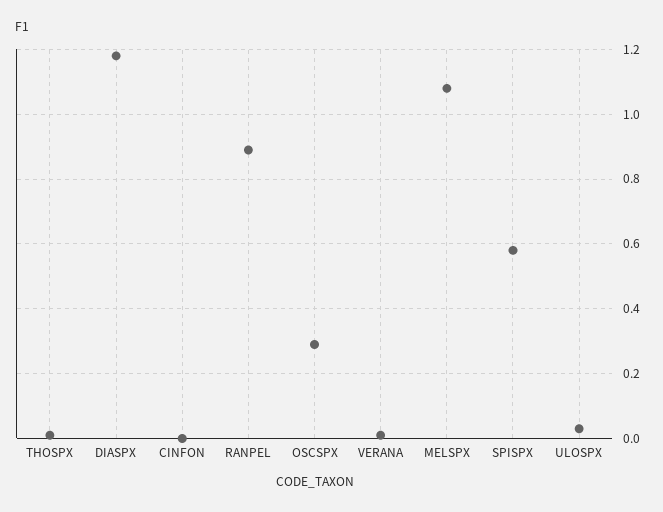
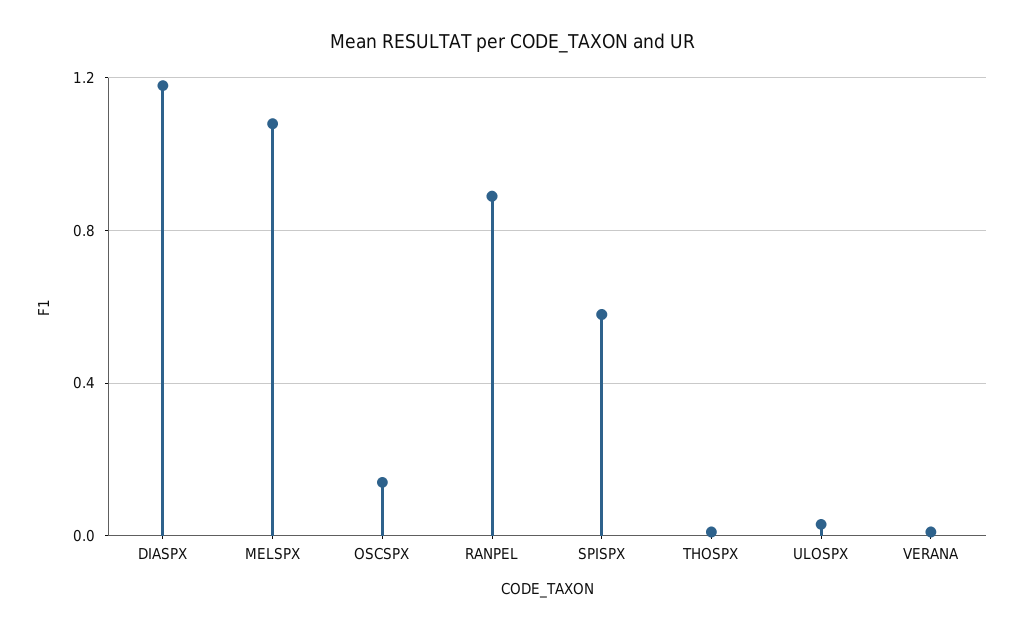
CINFON: 0 -> none
OSCSPX: 0.3 -> 0.15

